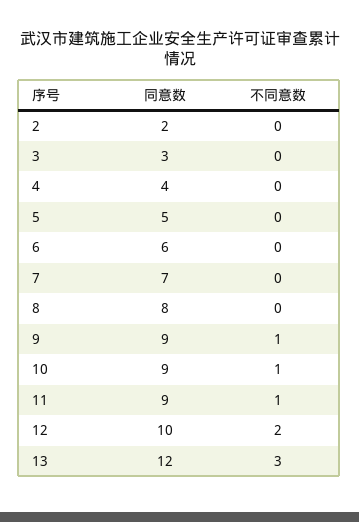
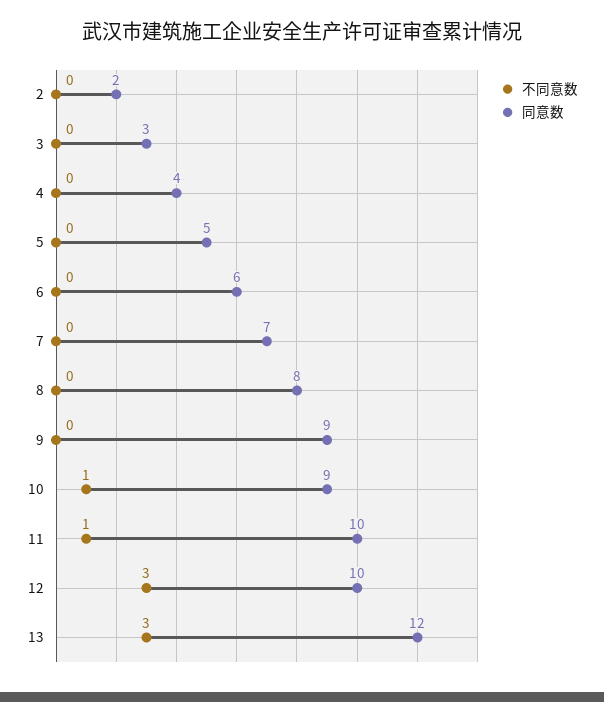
不同意数, 9: 1 -> 0
同意数, 11: 9 -> 10
不同意数, 12: 2 -> 3

